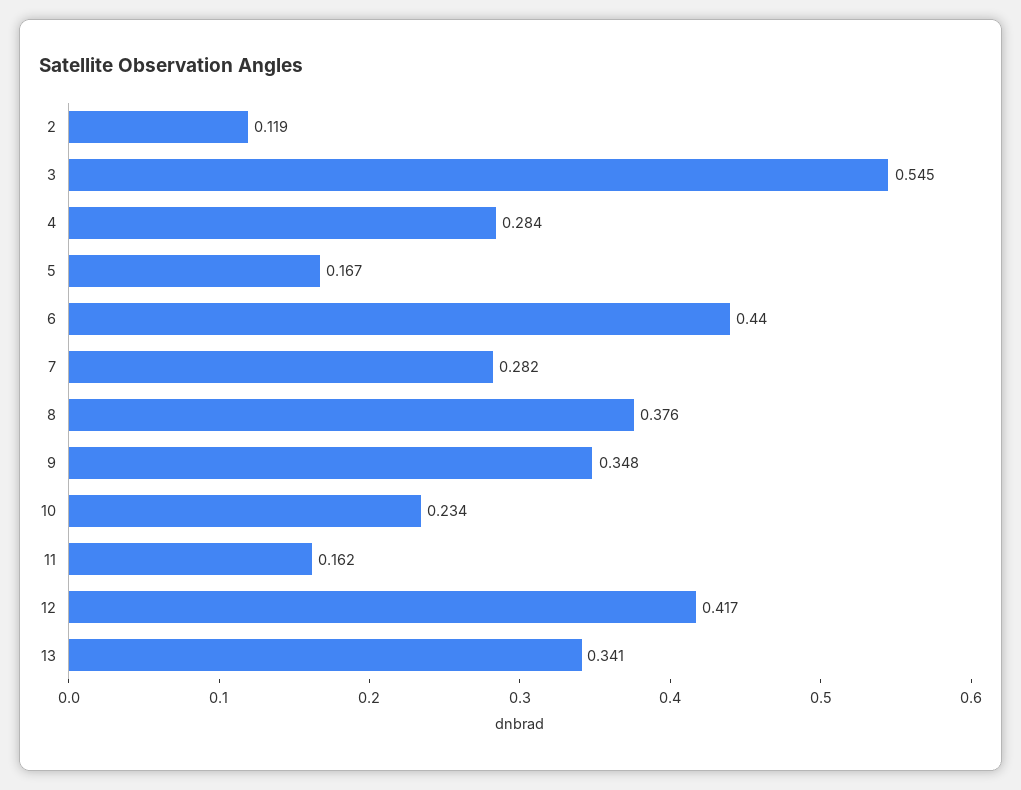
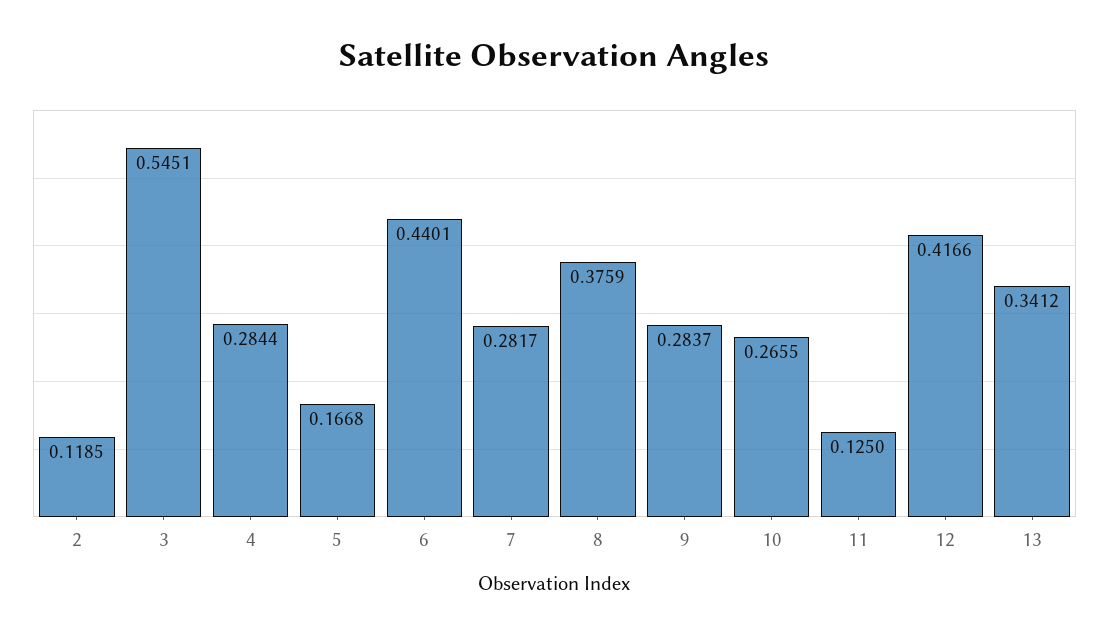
9: 0.348 -> 0.2837
10: 0.234 -> 0.2655
11: 0.162 -> 0.125

